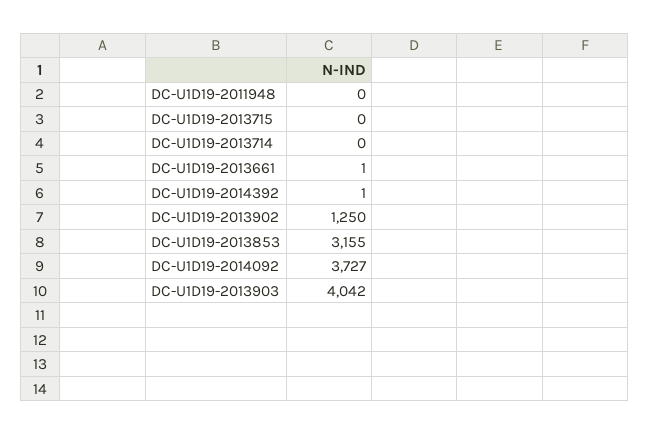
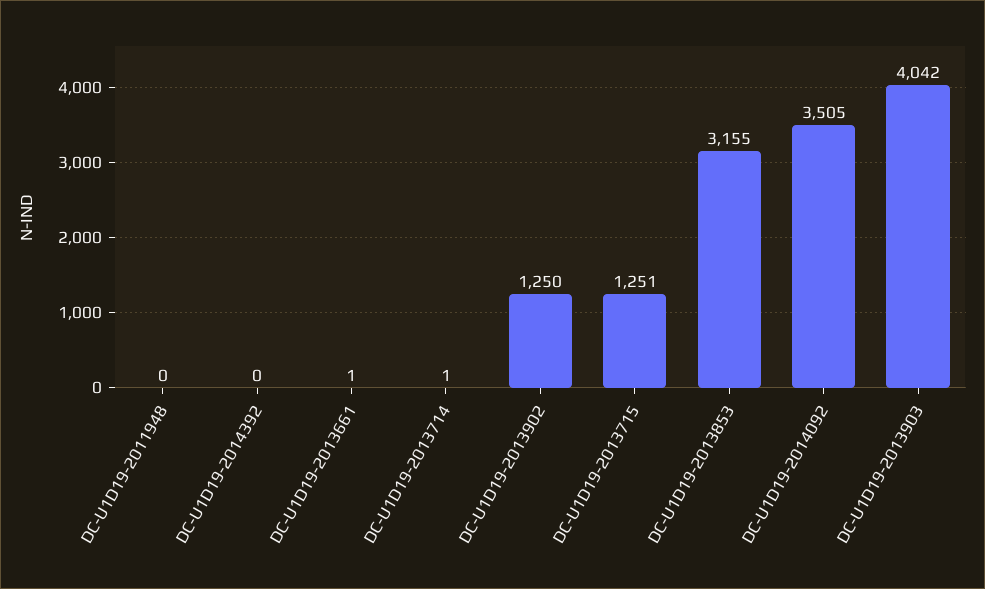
DC-U1D19-2013715: 0 -> 1251
DC-U1D19-2013714: 0 -> 1
DC-U1D19-2014392: 1 -> 0
DC-U1D19-2014092: 3727 -> 3505

